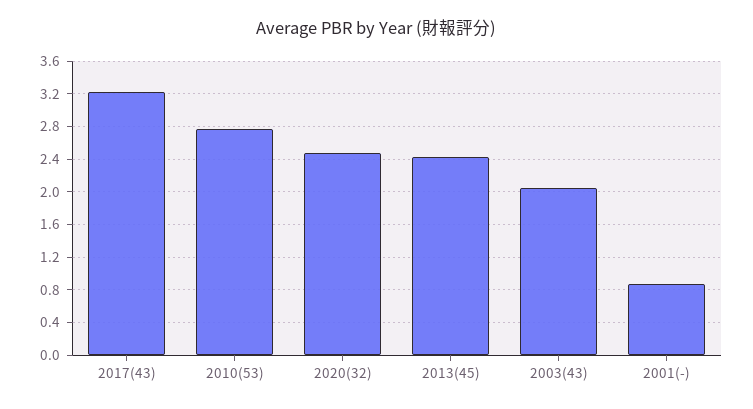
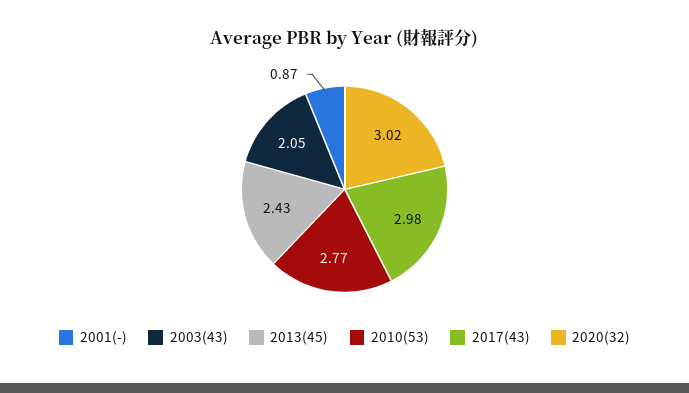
2017(43): 3.2 -> 2.98
2020(32): 2.5 -> 3.02

